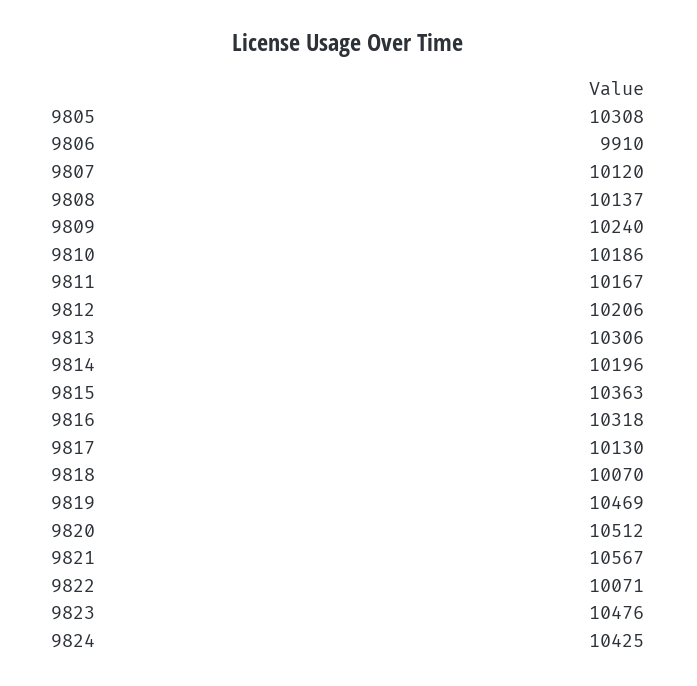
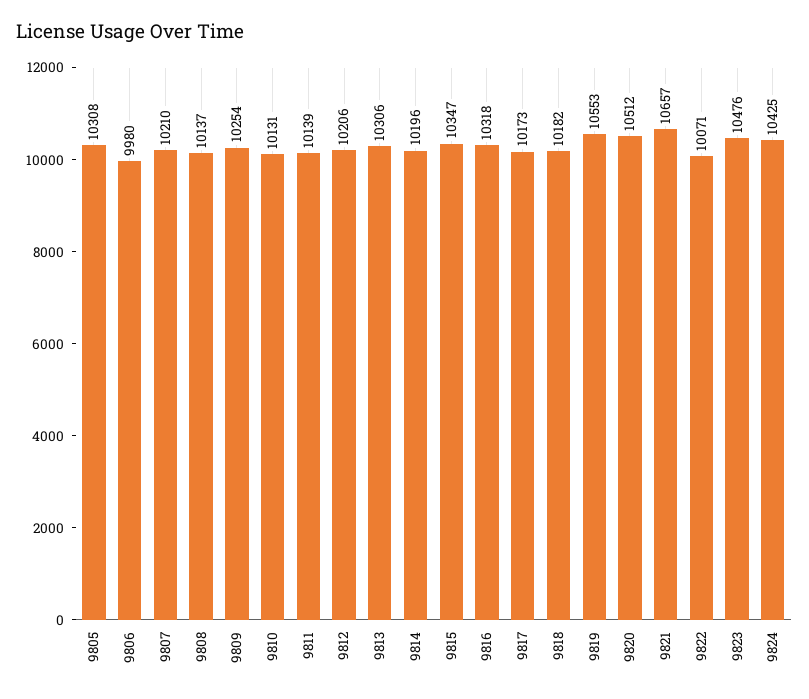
9806: 9910 -> 9980
9807: 10120 -> 10210
9809: 10240 -> 10254
9810: 10186 -> 10131
9811: 10167 -> 10139
9815: 10363 -> 10347
9817: 10130 -> 10173
9818: 10070 -> 10182
9819: 10469 -> 10553
9821: 10567 -> 10657

